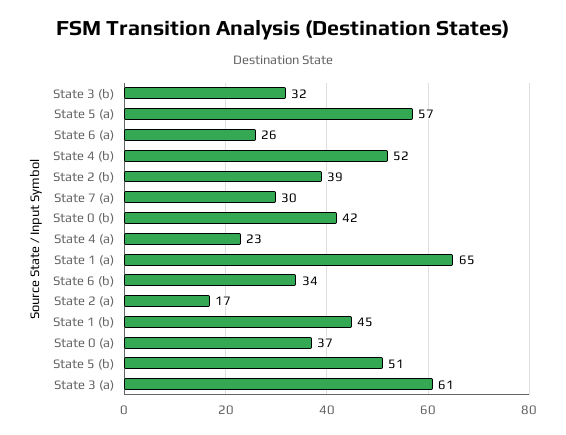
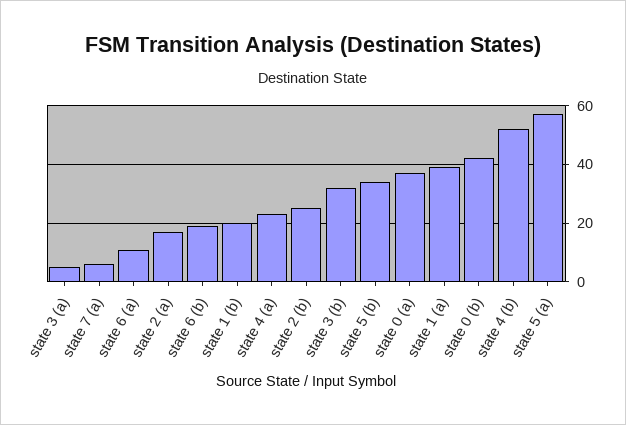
State 6 (a): 26 -> 10
State 2 (b): 39 -> 25
State 7 (a): 30 -> 5
State 1 (a): 65 -> 40
State 6 (b): 34 -> 20
State 1 (b): 45 -> 20
State 5 (b): 51 -> 35
State 3 (a): 61 -> 5

